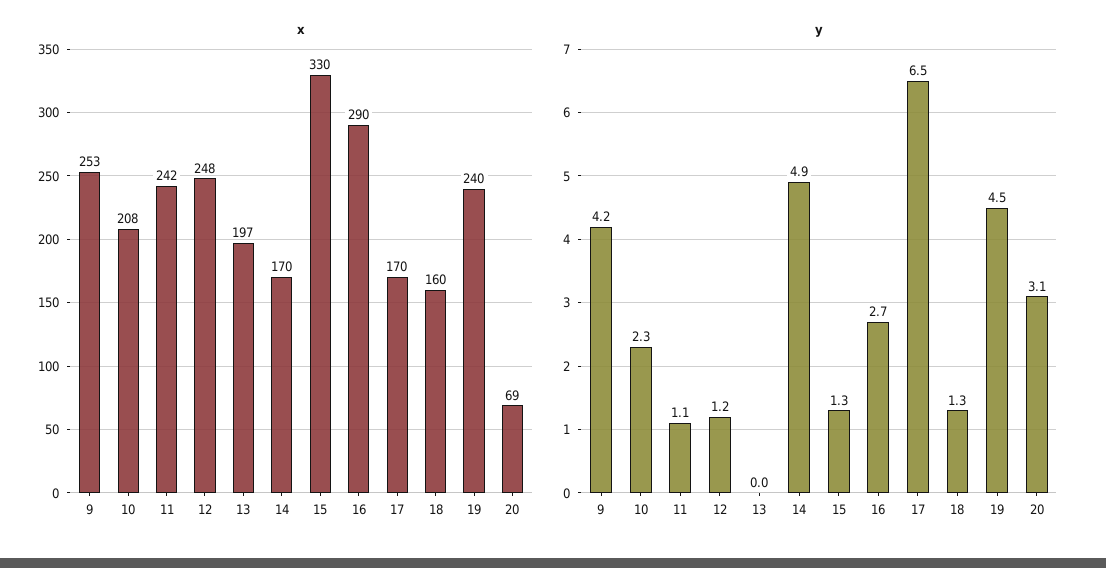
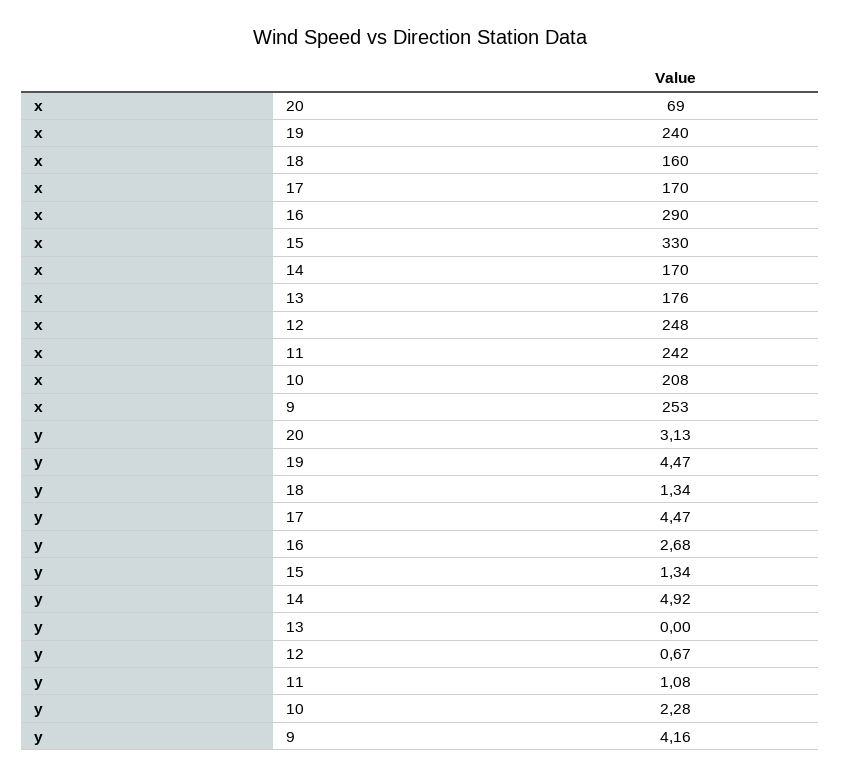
x, 13: 197 -> 176
y, 12: 1.2 -> 0.67
y, 17: 6.5 -> 4.47

